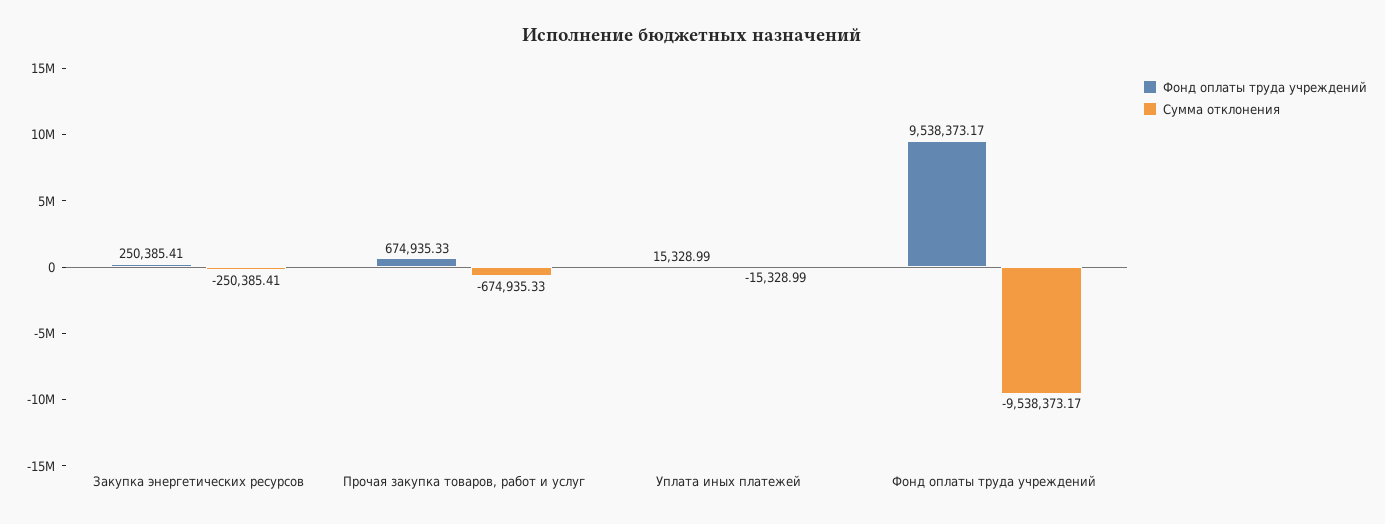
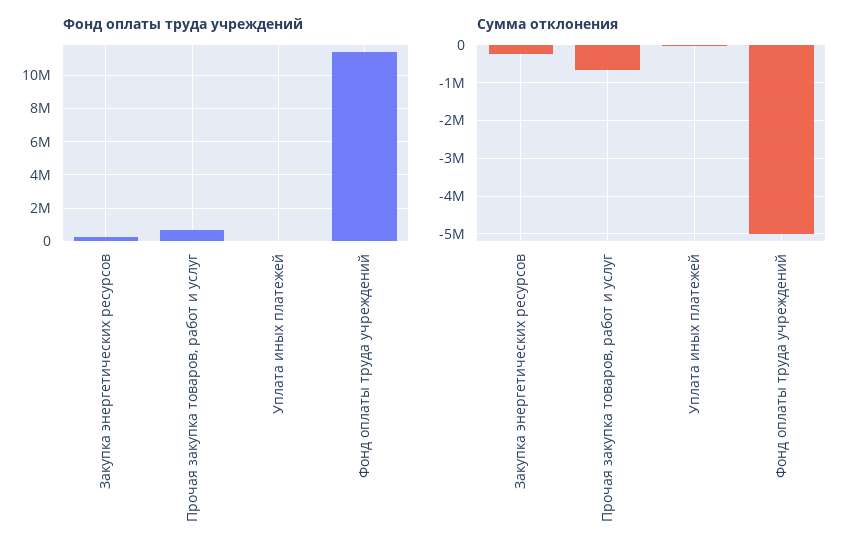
Фонд оплаты труда учреждений, Фонд оплаты труда учреждений: 9538373.17 -> 11500000
Сумма отклонения, Фонд оплаты труда учреждений: -9538373.17 -> -5000000

